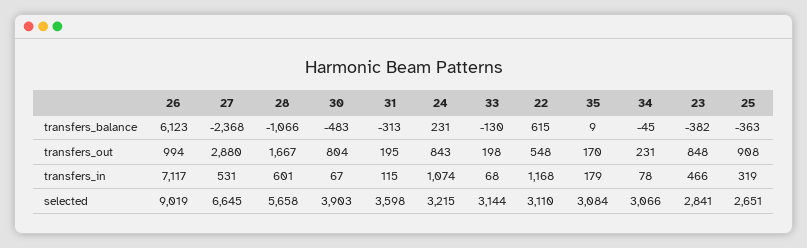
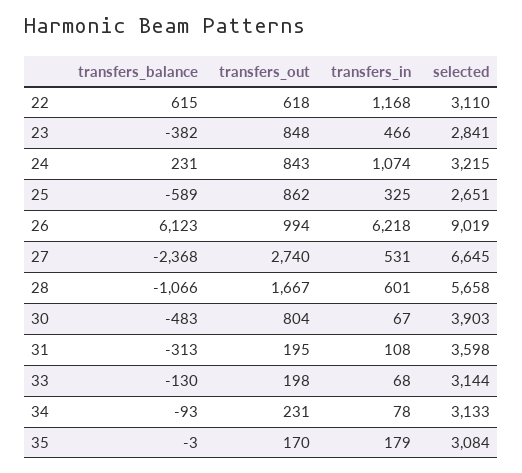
35, transfers_balance: 9 -> -3
34, transfers_balance: -45 -> -93
25, transfers_balance: -363 -> -589
27, transfers_out: 2880 -> 2740
22, transfers_out: 548 -> 618
25, transfers_out: 908 -> 862
26, transfers_in: 7117 -> 6218
31, transfers_in: 115 -> 108
25, transfers_in: 319 -> 325
34, selected: 3066 -> 3133

